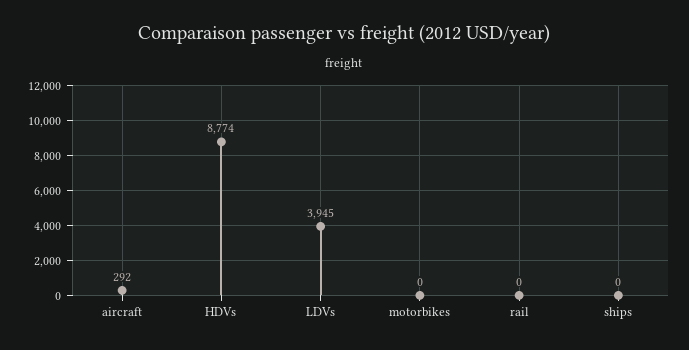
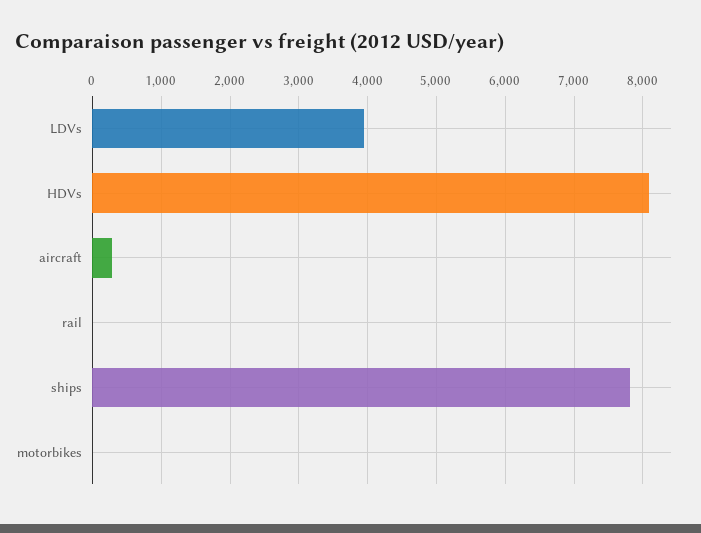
HDVs: 8774 -> 8100
ships: 0 -> 7800

